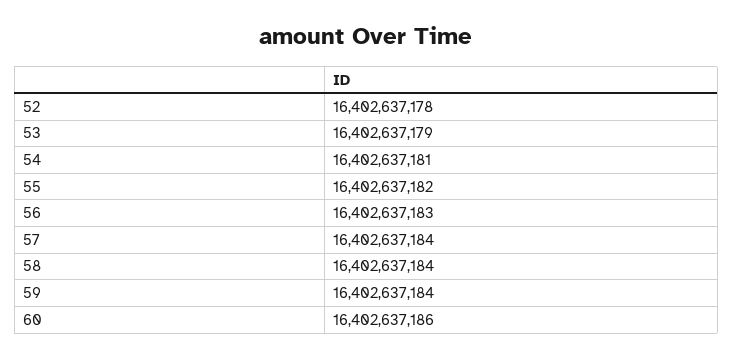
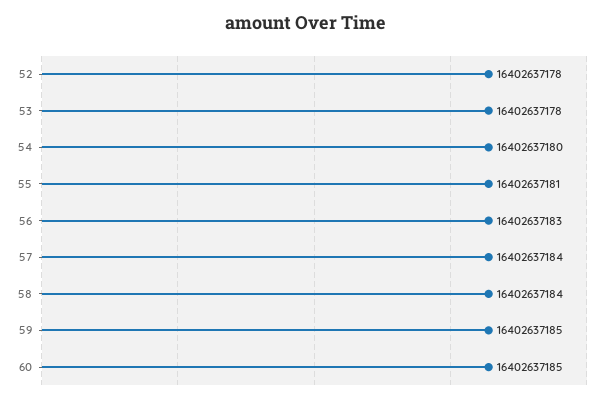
53: 16402637179 -> 16402637178
54: 16402637181 -> 16402637180
55: 16402637182 -> 16402637181
59: 16402637184 -> 16402637185
60: 16402637186 -> 16402637185

